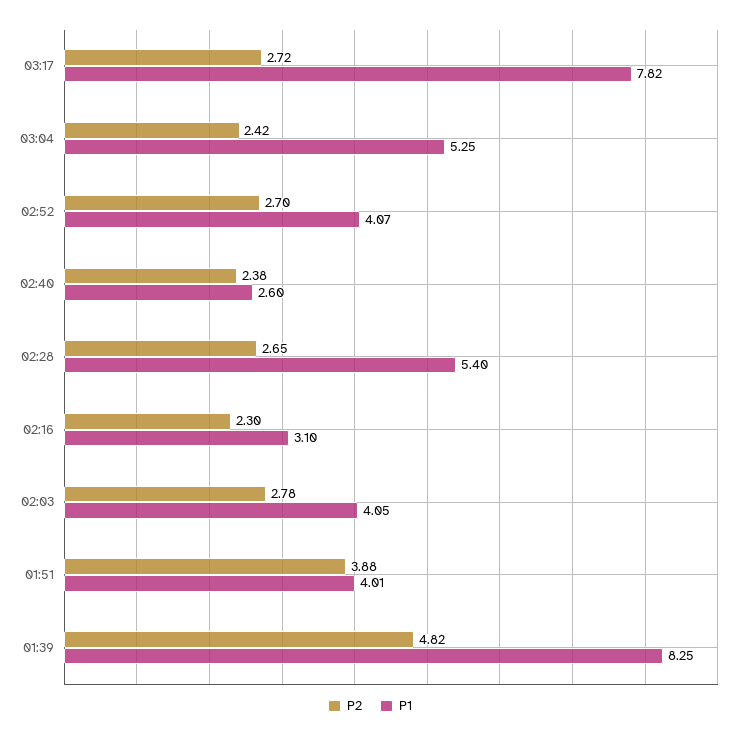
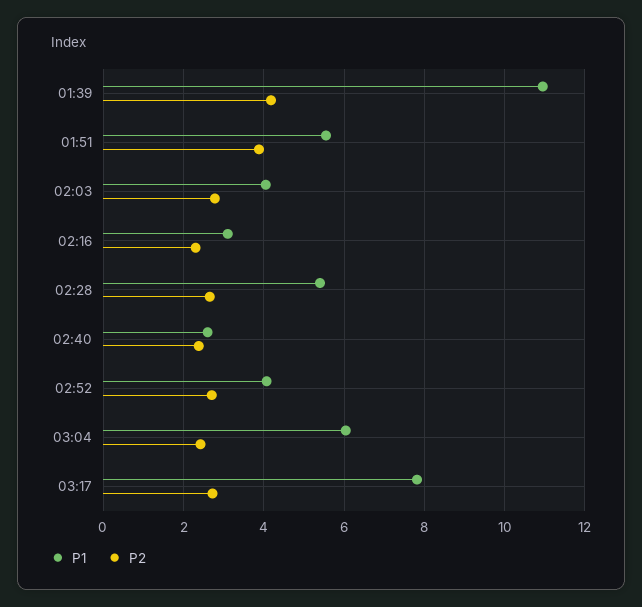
P1, 03:04: 5.25 -> 6
P1, 01:51: 4.01 -> 5.6
P2, 01:39: 4.82 -> 4.2
P1, 01:39: 8.25 -> 11

